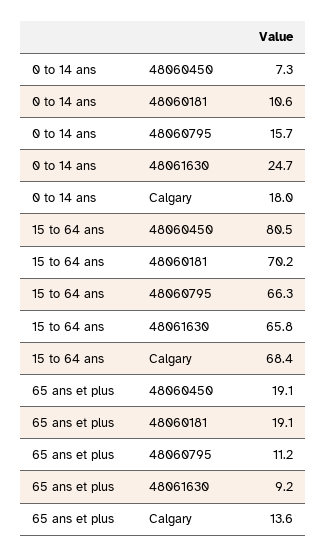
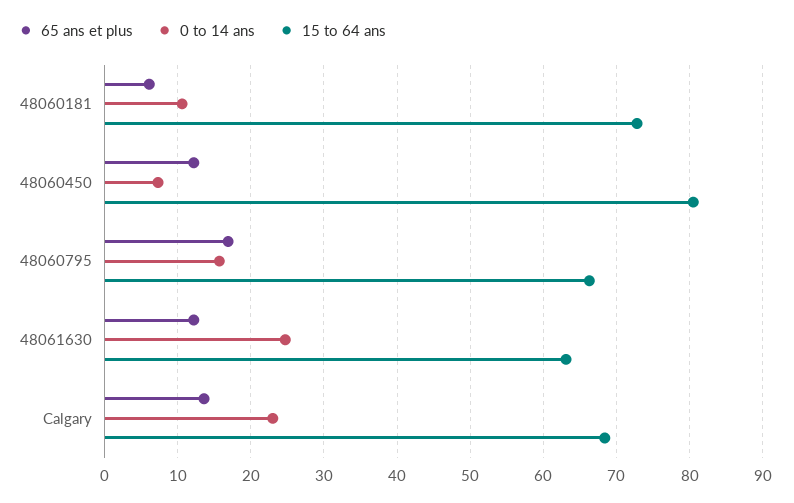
0 to 14 ans, Calgary: 18 -> 23
15 to 64 ans, 48060181: 70.2 -> 73
15 to 64 ans, 48061630: 65.8 -> 63
65 ans et plus, 48060450: 19.1 -> 12
65 ans et plus, 48060181: 19.1 -> 6
65 ans et plus, 48060795: 11.2 -> 17
65 ans et plus, 48061630: 9.2 -> 12

